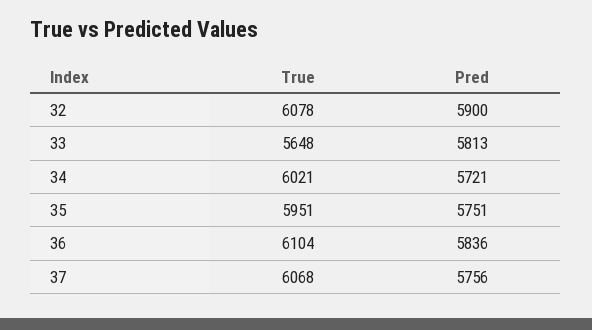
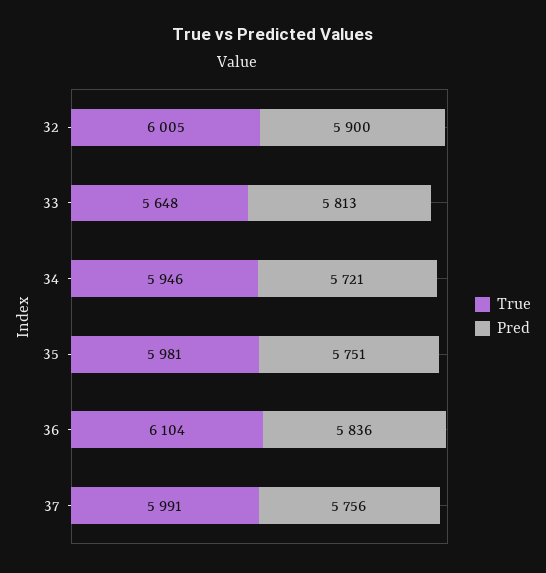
True, 32: 6078 -> 6005
True, 34: 6021 -> 5946
True, 35: 5951 -> 5981
True, 37: 6068 -> 5991

